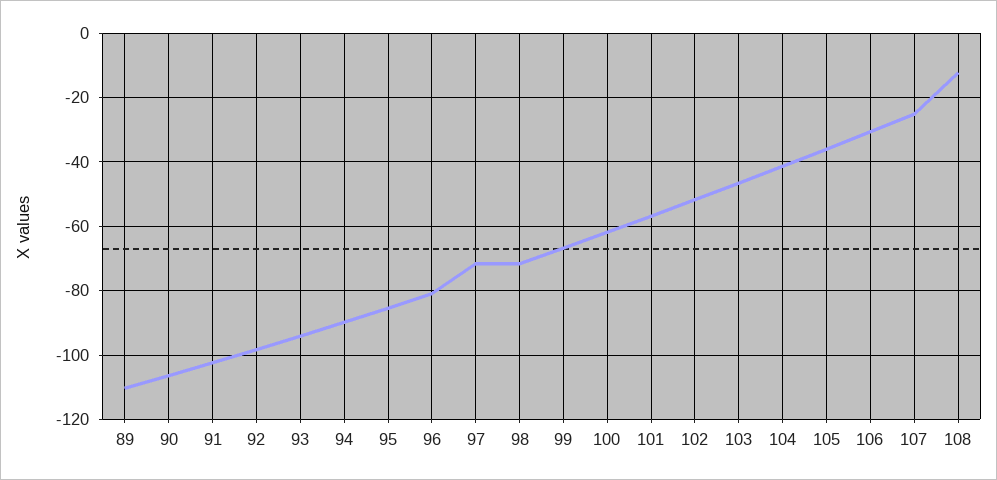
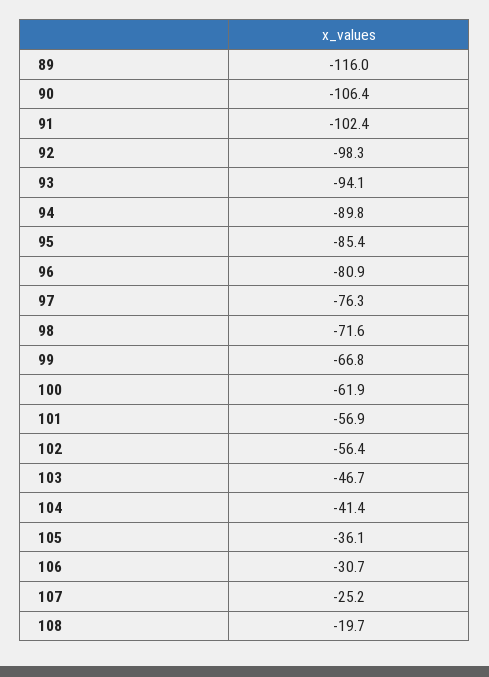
89: -110 -> -116
97: -72 -> -76.3
102: -52 -> -56.4
108: -12 -> -19.7

